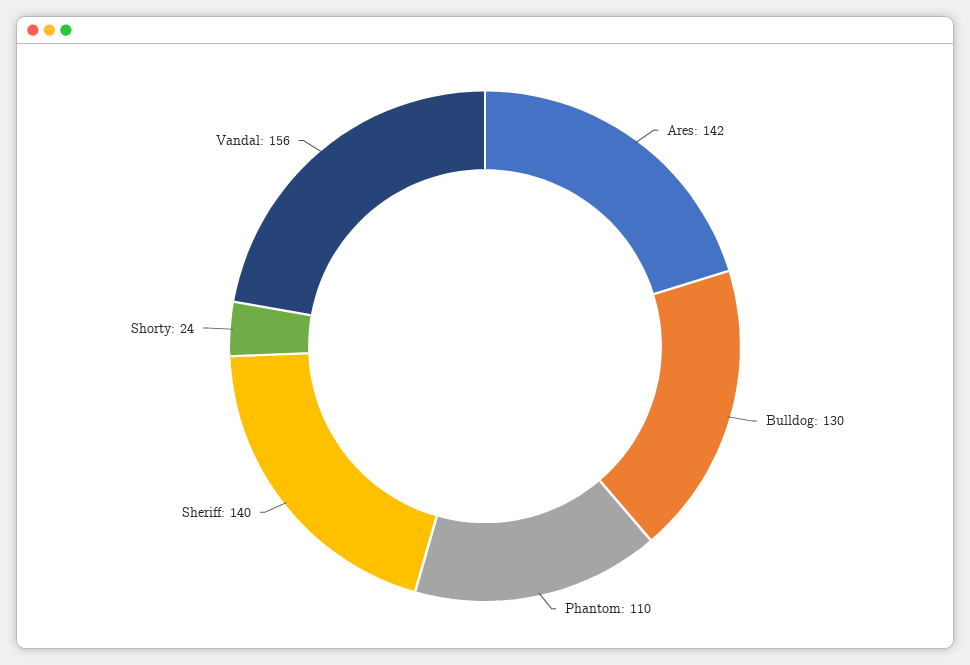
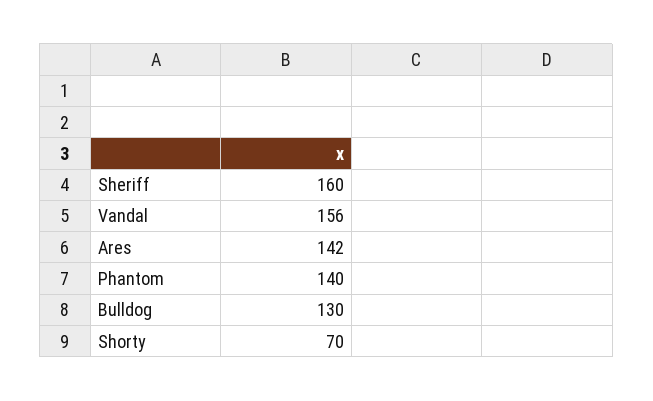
Phantom: 110 -> 140
Sheriff: 140 -> 160
Shorty: 24 -> 70

